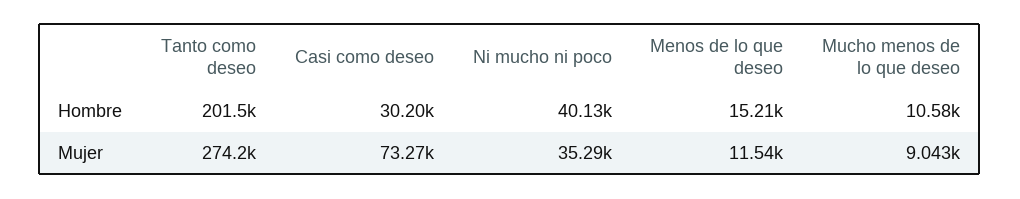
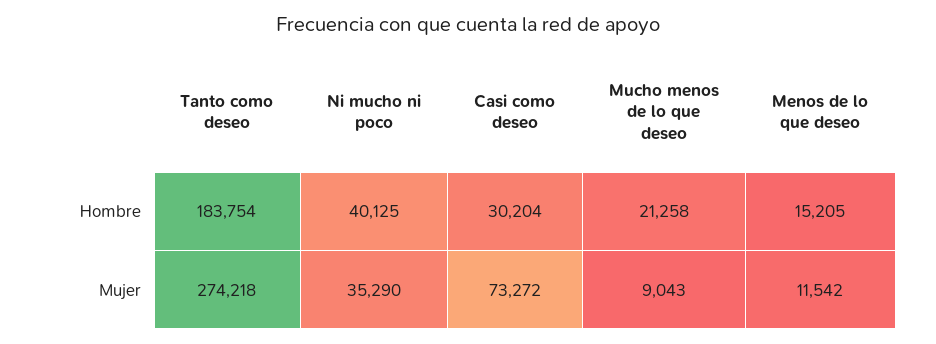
Tanto como deseo, Hombre: 201500 -> 183754
Mucho menos de lo que deseo, Hombre: 10580 -> 21258

